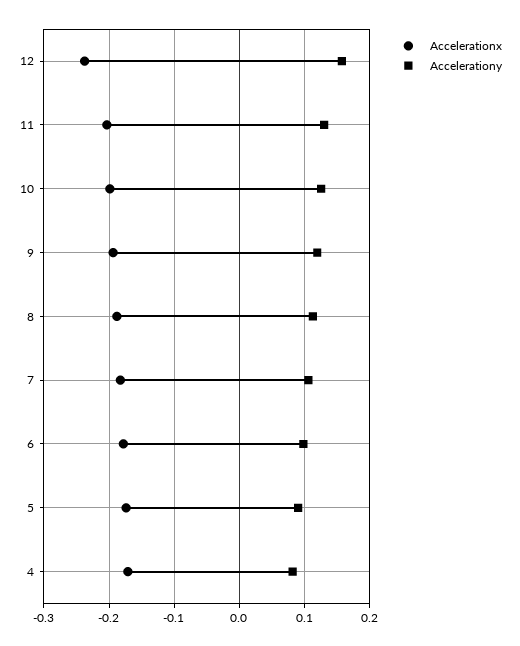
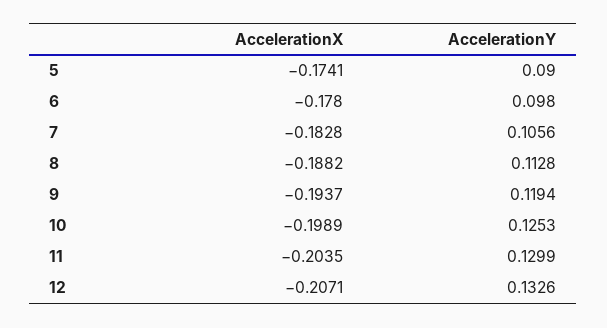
Accelerationx, 12: -0.24 -> -0.2071
Accelerationy, 12: 0.16 -> 0.1326
Accelerationx, 4: -0.17 -> none
Accelerationy, 4: 0.08 -> none

